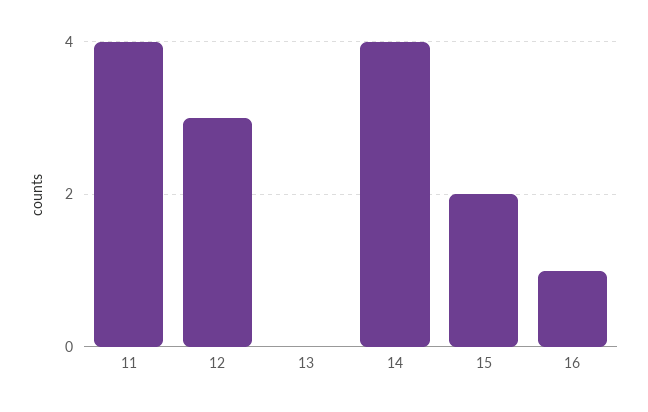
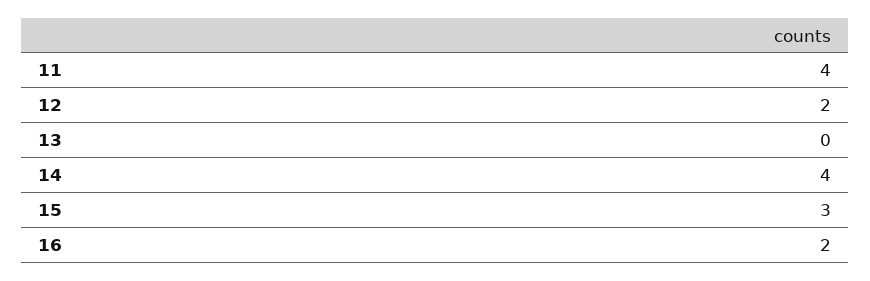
12: 3 -> 2
15: 2 -> 3
16: 1 -> 2

